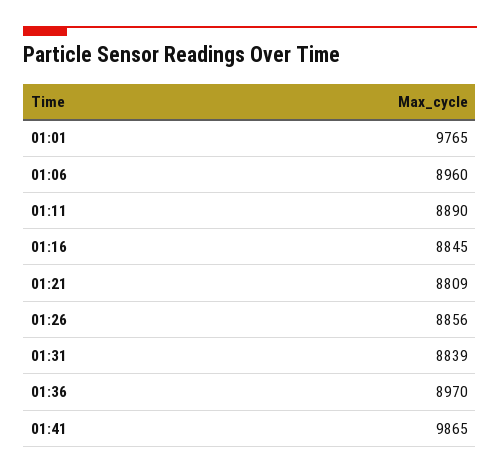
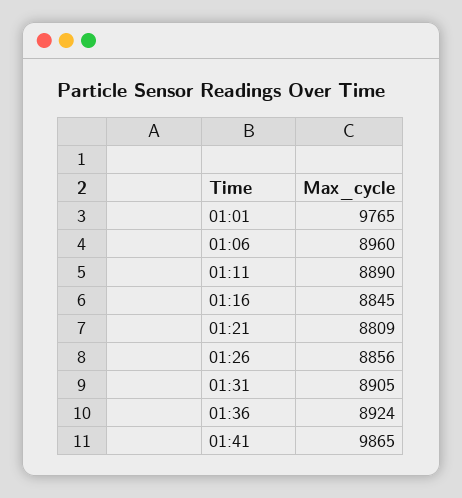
01:31: 8839 -> 8905
01:36: 8970 -> 8924

